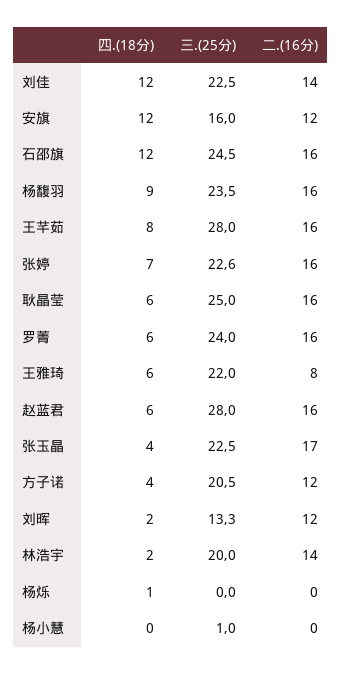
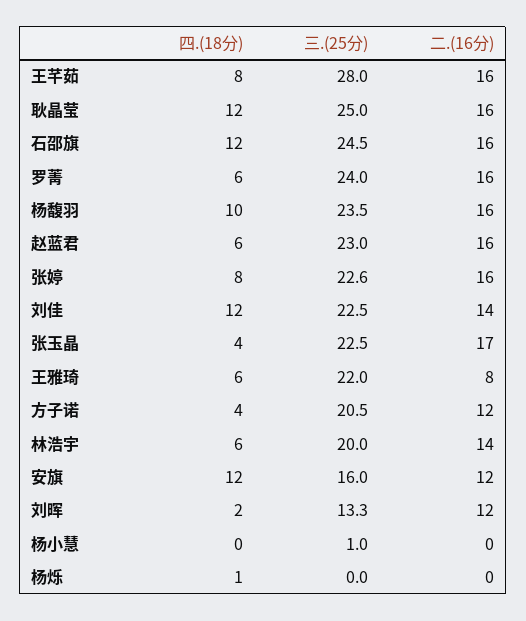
四.(18分), 杨馥羽: 9 -> 10
四.(18分), 张婷: 7 -> 8
四.(18分), 耿晶莹: 6 -> 12
三.(25分), 赵蓝君: 28 -> 23
四.(18分), 林浩宇: 2 -> 6

